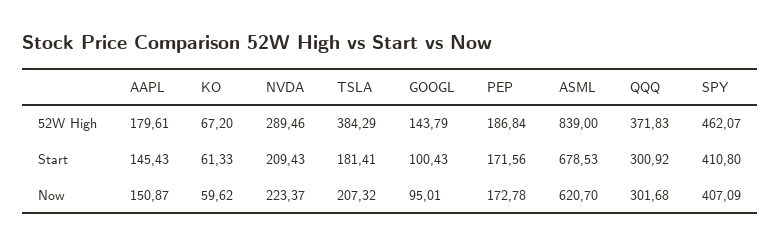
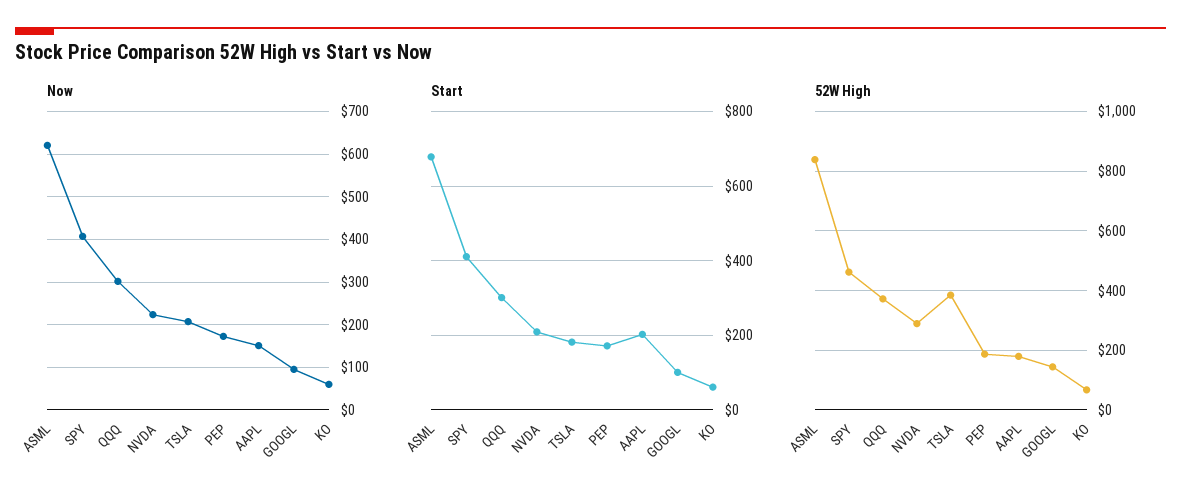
Start, AAPL: 145.43 -> 200

